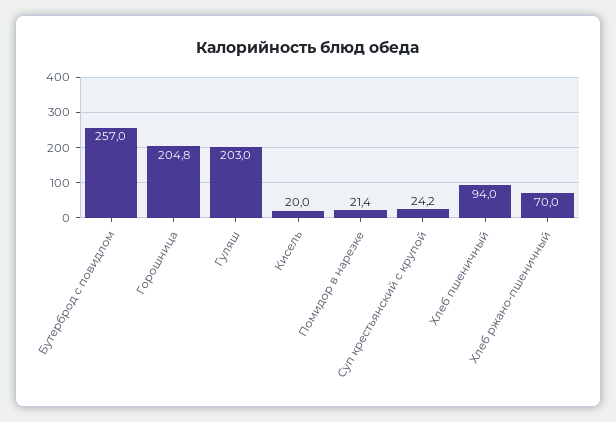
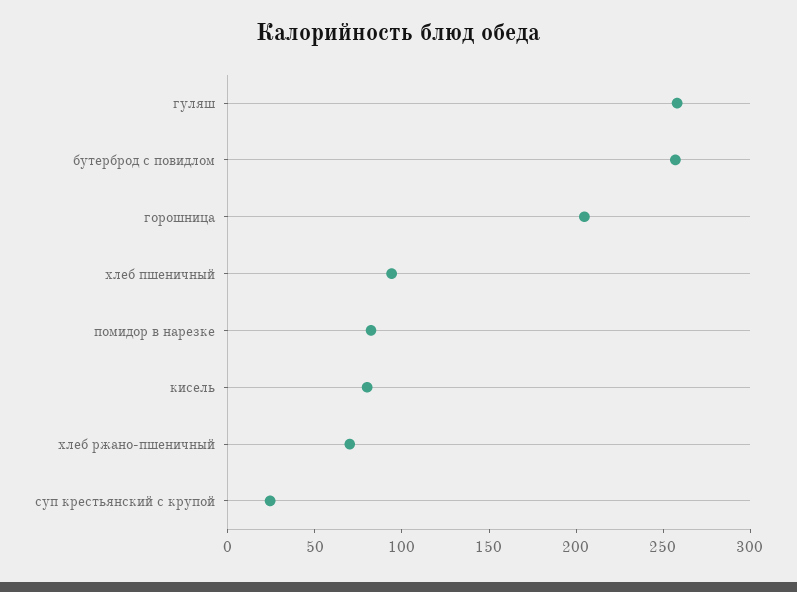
Гуляш: 203 -> 260
Кисель: 20 -> 80
Помидор в нарезке: 21.4 -> 80

